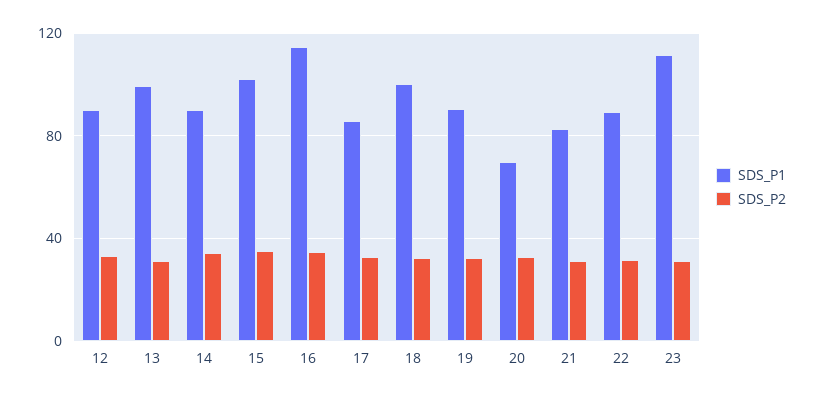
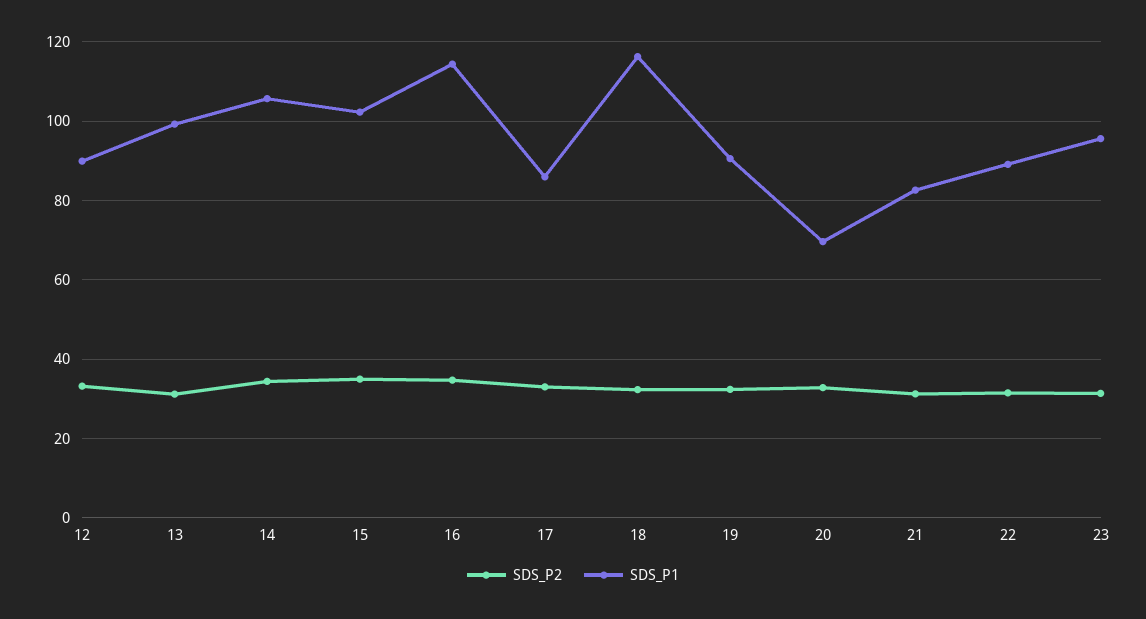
SDS_P1, 14: 90 -> 106
SDS_P1, 18: 100 -> 116
SDS_P1, 23: 110 -> 96

